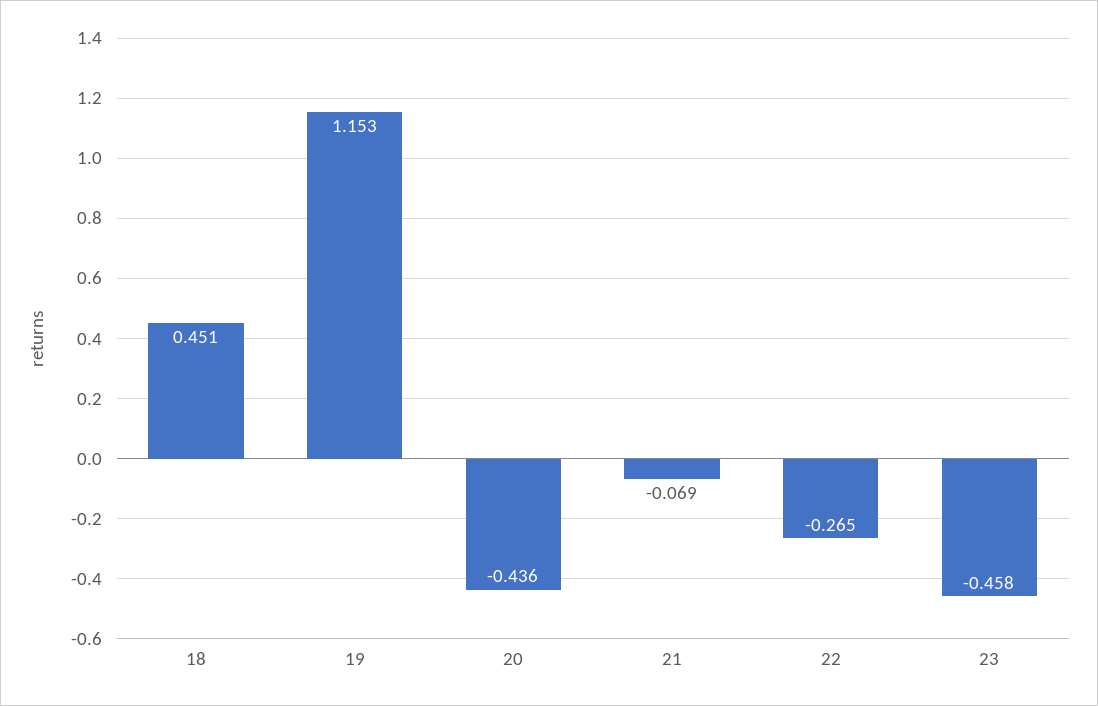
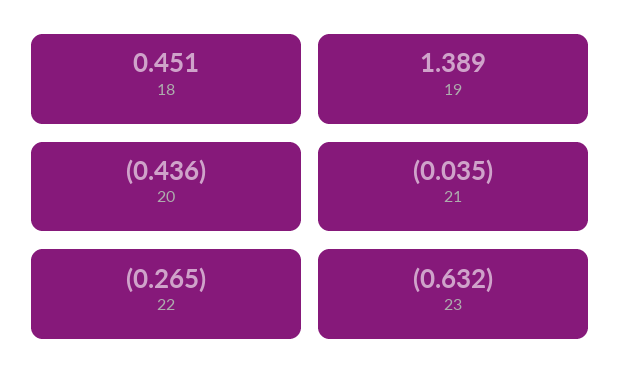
19: 1.153 -> 1.389
21: -0.069 -> -0.035
23: -0.458 -> -0.632

